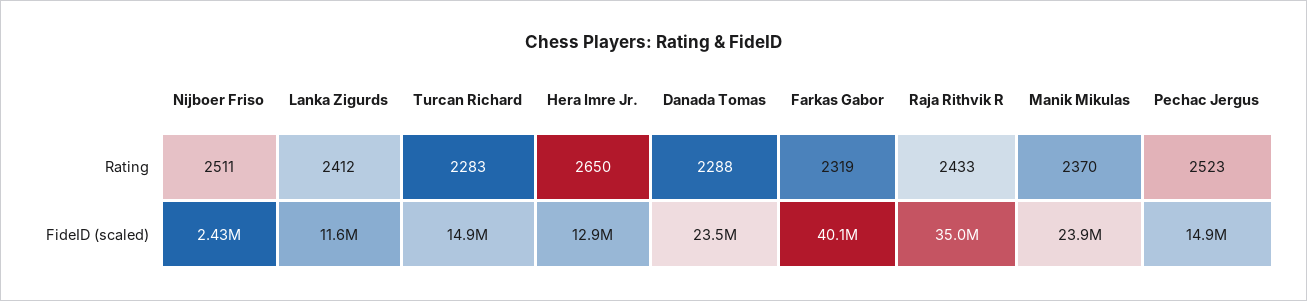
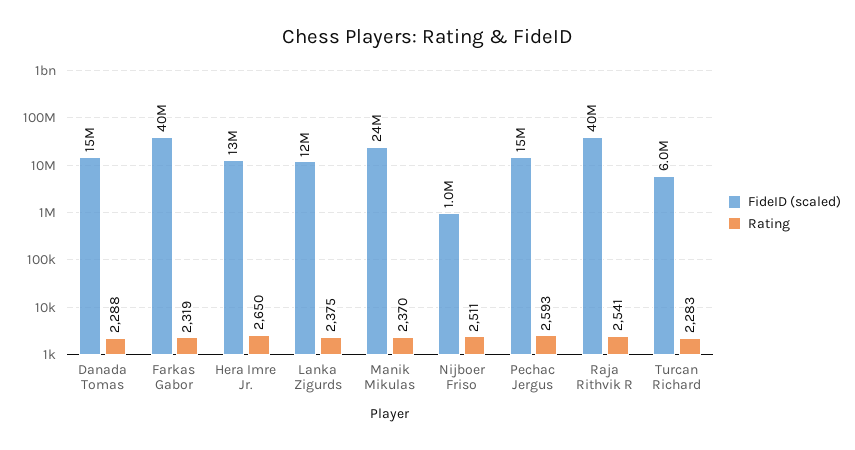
Rating, Lanka Zigurds: 2412 -> 2375
Rating, Raja Rithvik R: 2433 -> 2541
Rating, Pechac Jergus: 2523 -> 2593
FideID (scaled), Nijboer Friso: 2430000 -> 1000000
FideID (scaled), Turcan Richard: 14900000 -> 6000000
FideID (scaled), Danada Tomas: 23500000 -> 15000000
FideID (scaled), Raja Rithvik R: 35000000 -> 40000000

